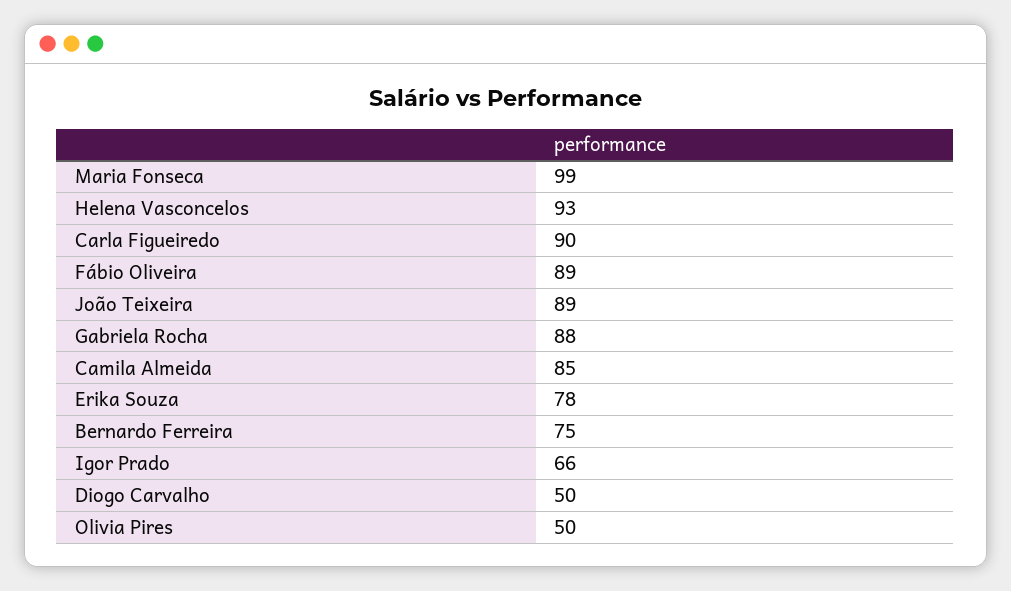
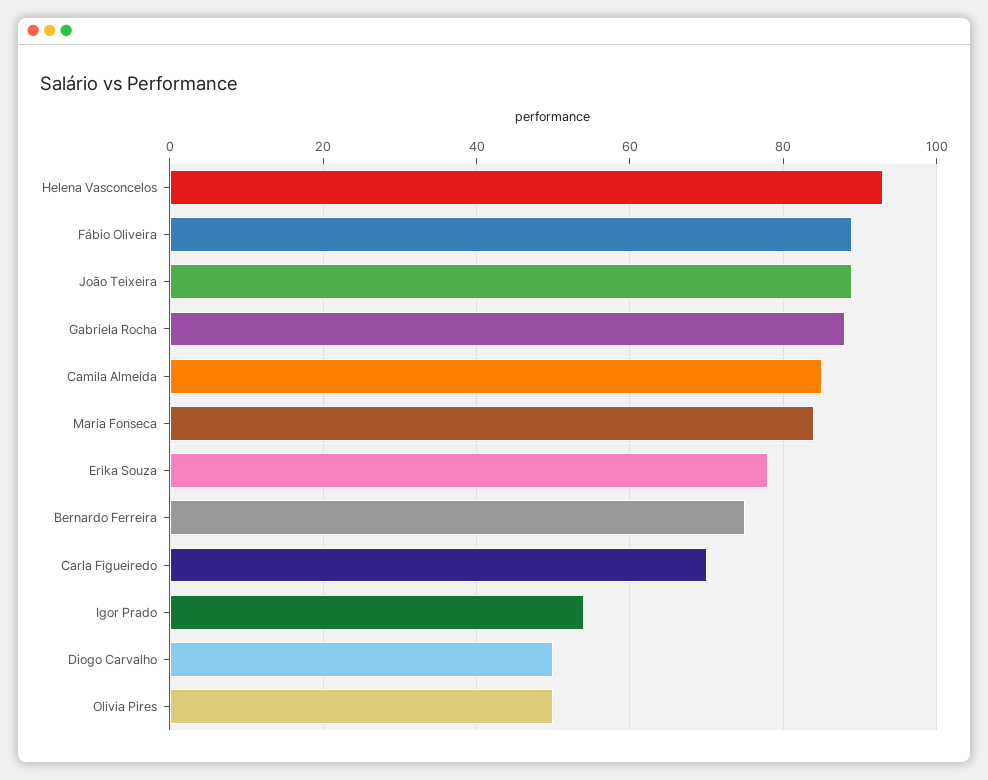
Maria Fonseca: 99 -> 85
Carla Figueiredo: 90 -> 70
Igor Prado: 66 -> 55

